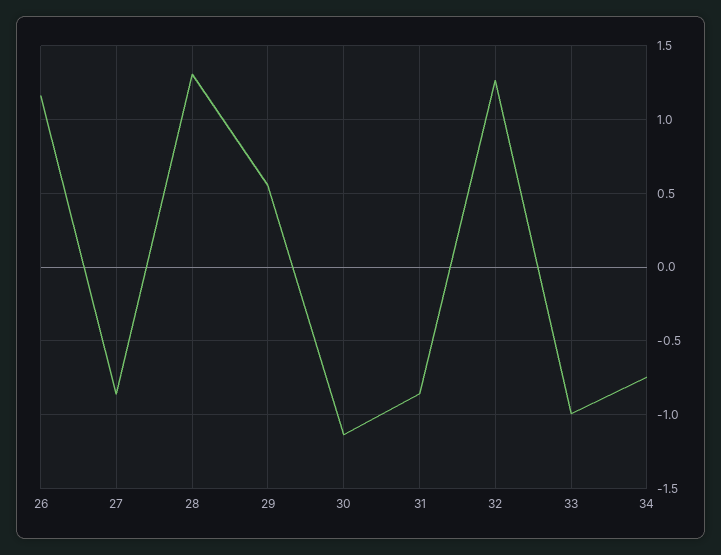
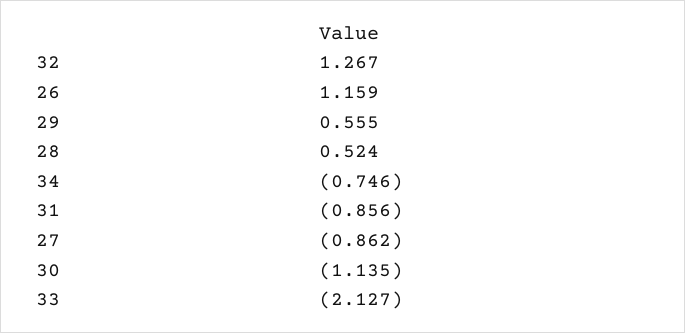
28: 1.3 -> 0.524
33: -1 -> -2.127

